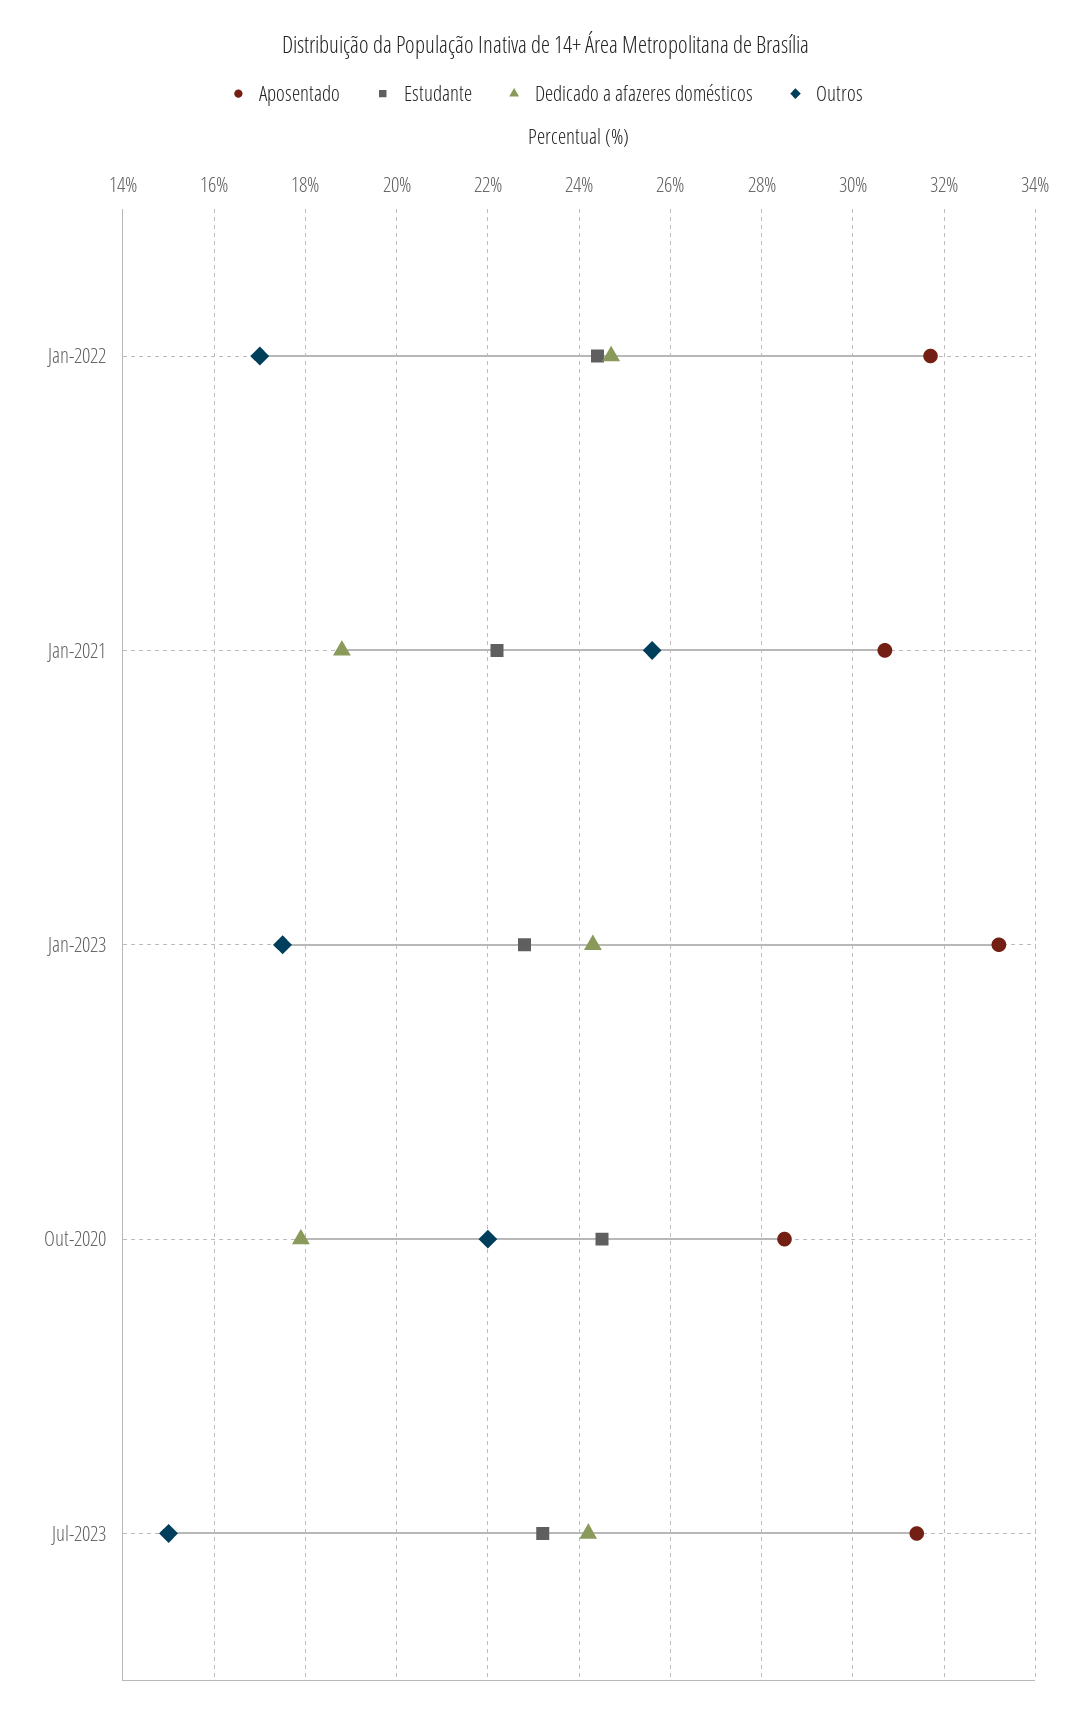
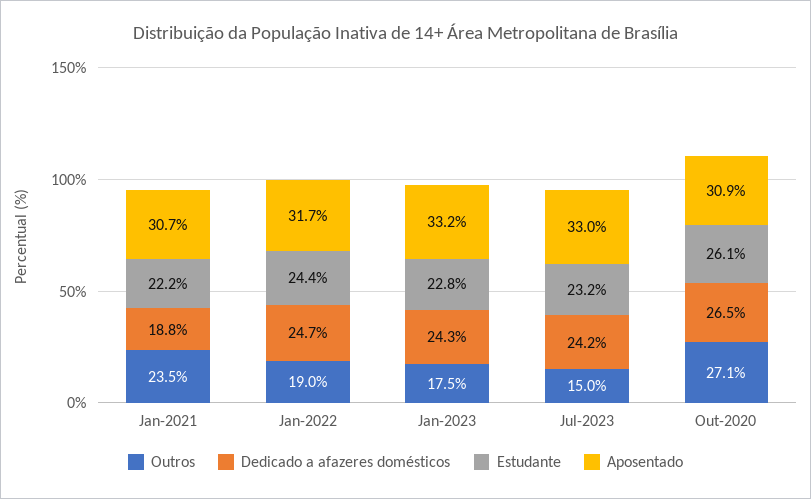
Outros, Jan-2022: 17 -> 19
Outros, Jan-2021: 25.5 -> 23.5
Aposentado, Out-2020: 28.5 -> 30.9
Estudante, Out-2020: 24.5 -> 26.1
Dedicado a afazeres domésticos, Out-2020: 18 -> 26.5
Outros, Out-2020: 22 -> 27.1
Aposentado, Jul-2023: 31.5 -> 33

